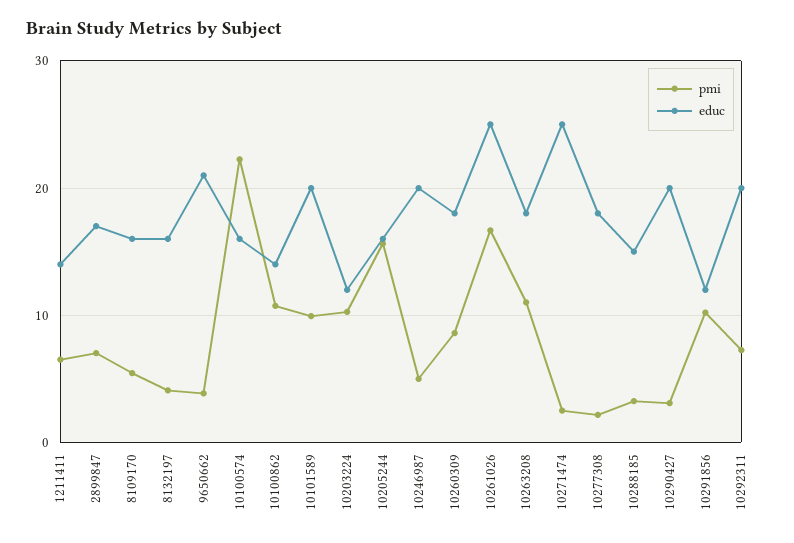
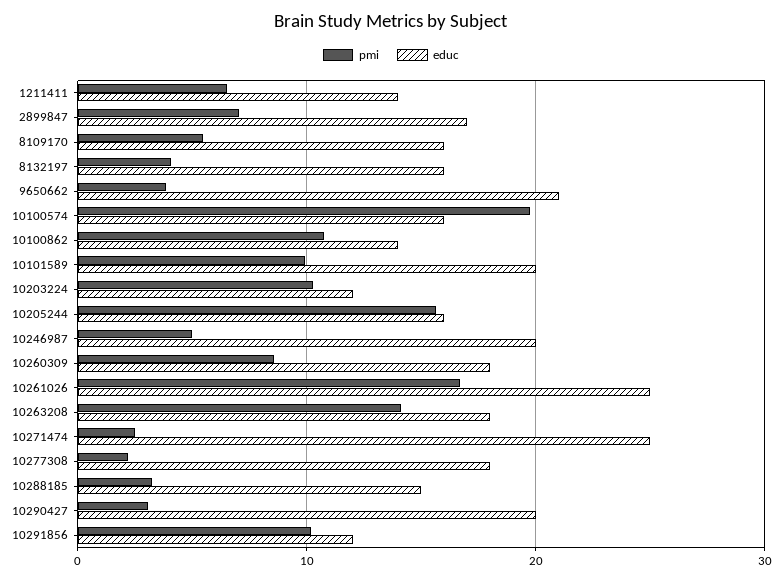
pmi, 10100574: 22 -> 20
pmi, 10263208: 11 -> 14
pmi, 10292311: 7 -> none
educ, 10292311: 20 -> none

